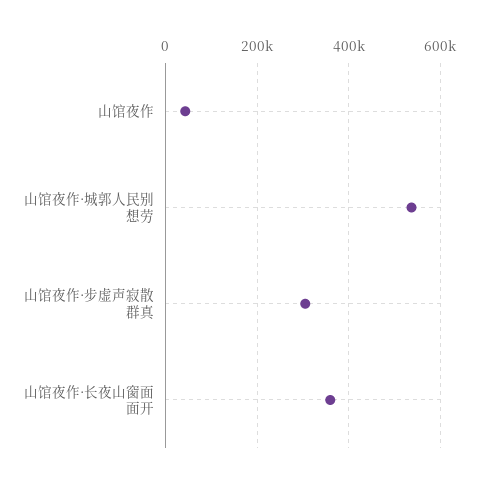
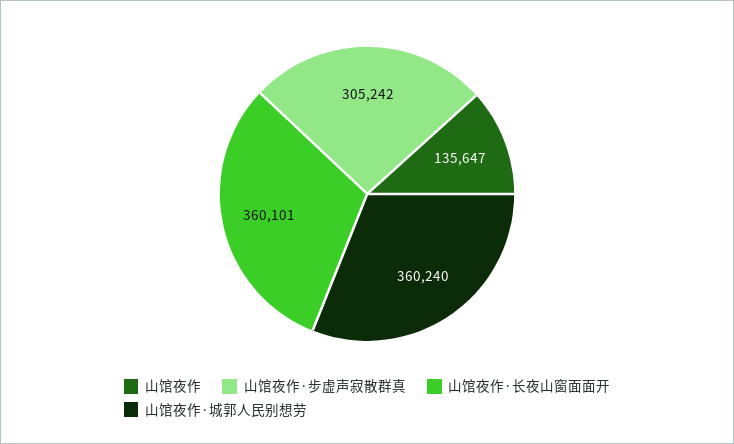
山馆夜作: 40000 -> 135647
山馆夜作·城郭人民别想劳: 540000 -> 360240

